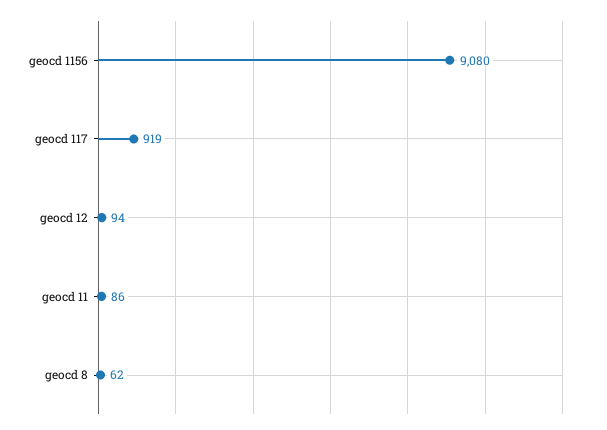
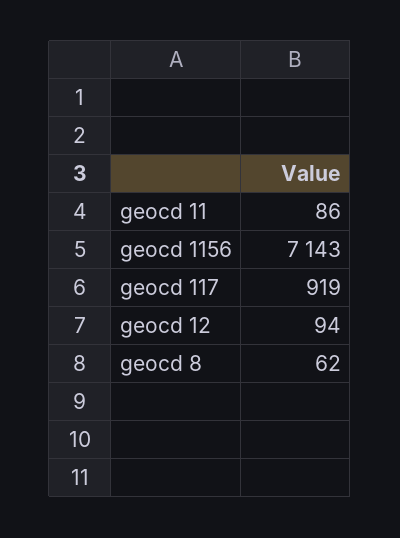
geocd 1156: 9080 -> 7143

